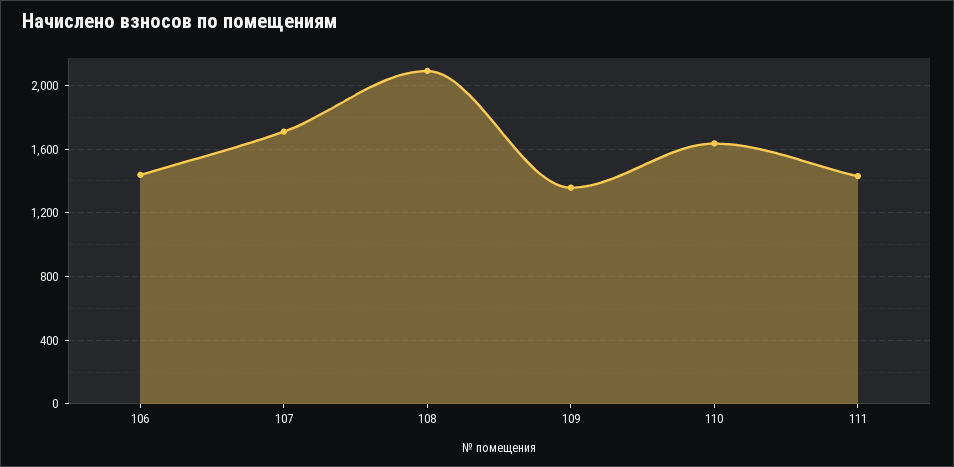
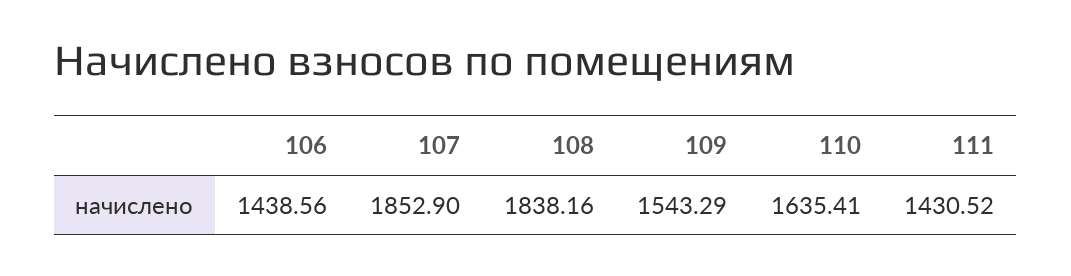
107: 1700 -> 1852.9
108: 2100 -> 1838.16
109: 1350 -> 1543.29

